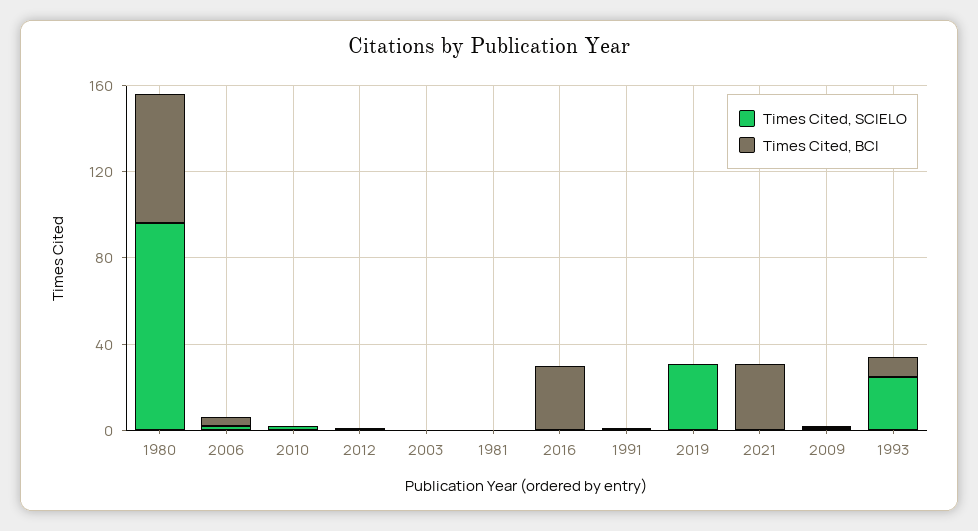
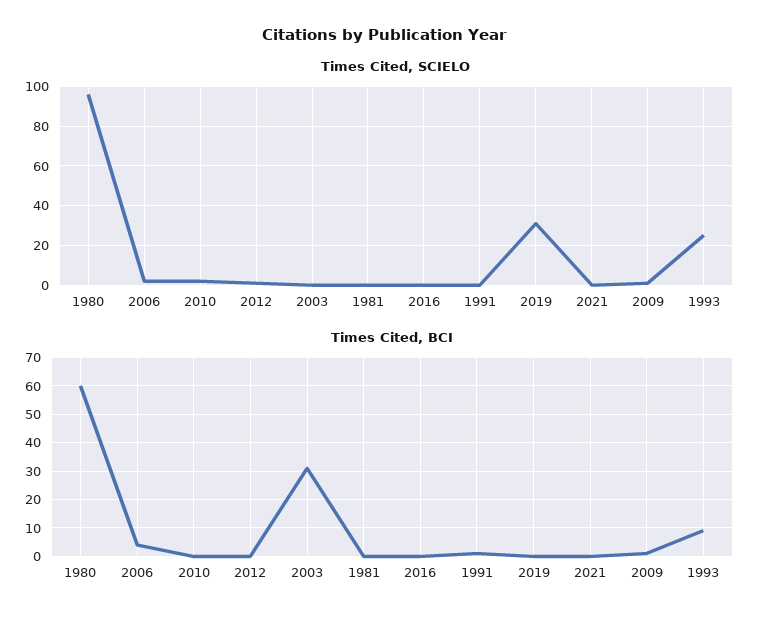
Times Cited, BCI, 2003: 0 -> 30
Times Cited, BCI, 2016: 30 -> 0
Times Cited, BCI, 2021: 30 -> 0

